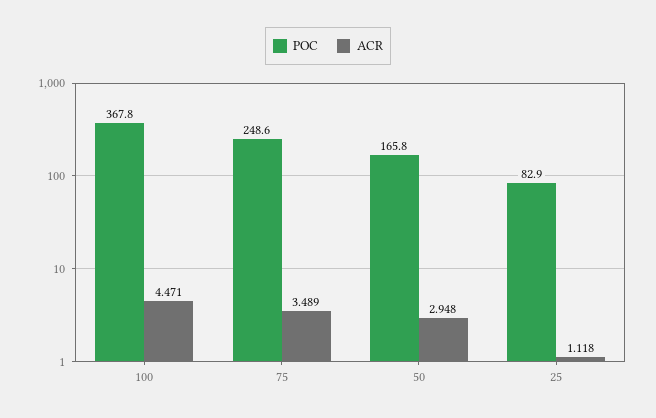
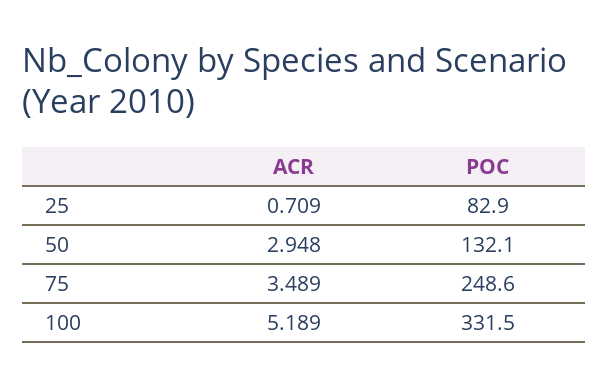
POC, 100: 367.8 -> 331.5
ACR, 100: 4.471 -> 5.189
POC, 50: 165.8 -> 132.1
ACR, 25: 1.118 -> 0.709

